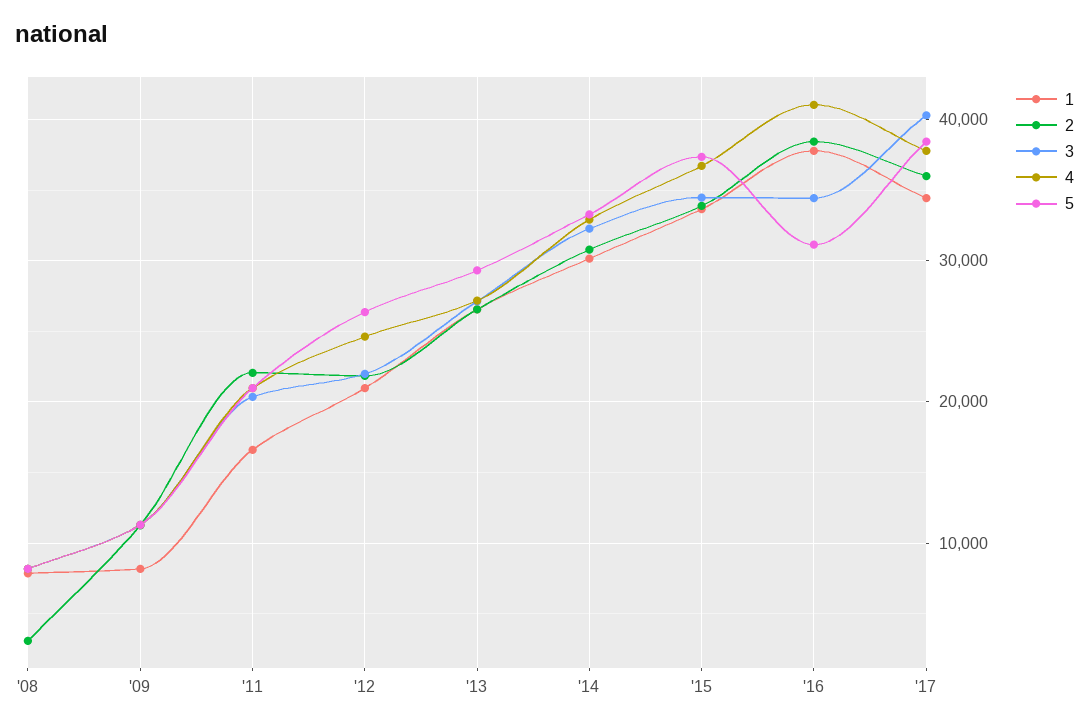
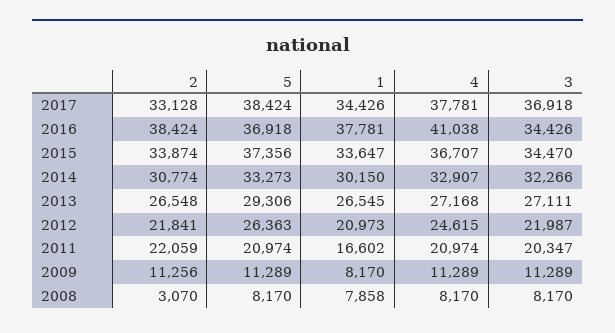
5, '16: 31000 -> 36918
2, '17: 36000 -> 33128
3, '17: 40000 -> 36918

